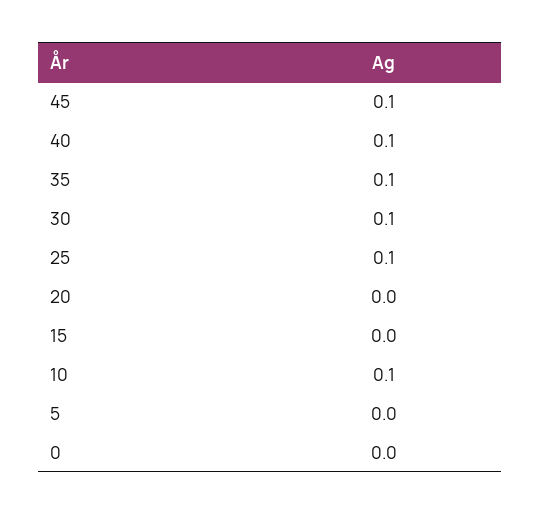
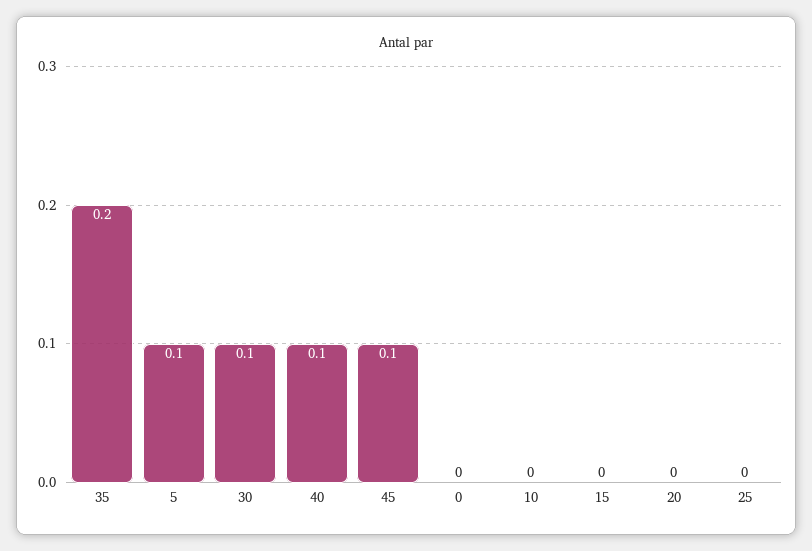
35: 0.1 -> 0.2
25: 0.1 -> 0
10: 0.1 -> 0
5: 0 -> 0.1

